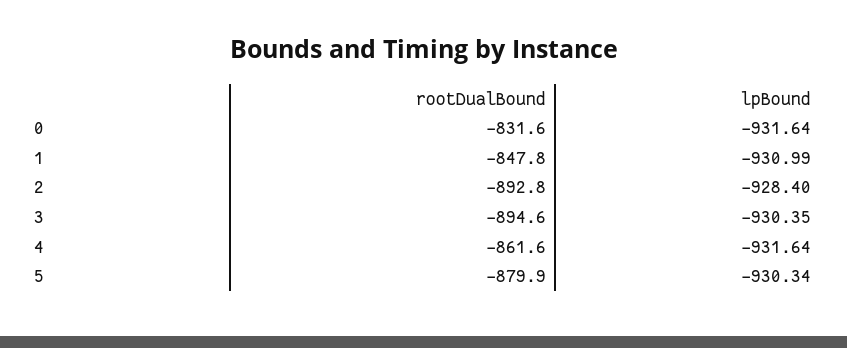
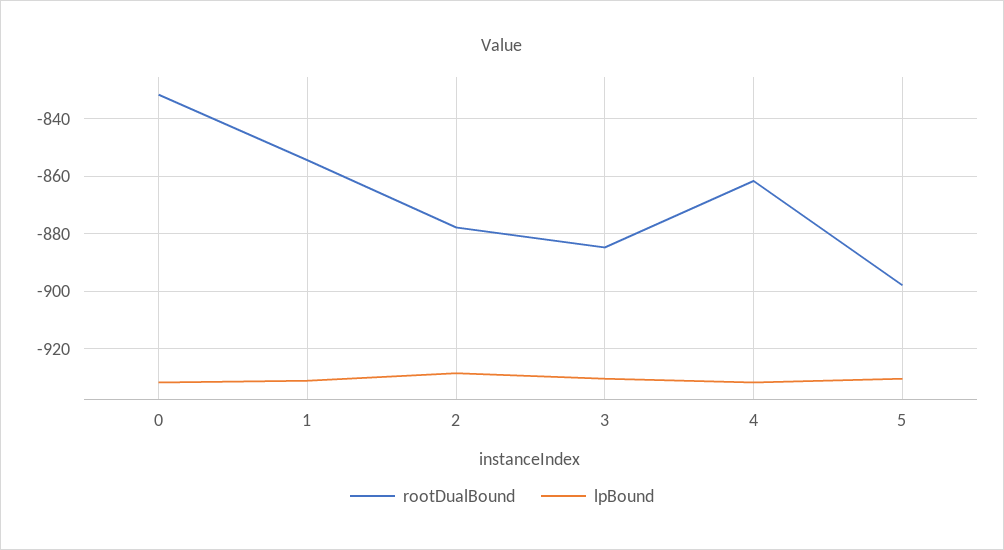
rootDualBound, 1: -847.8 -> -855
rootDualBound, 2: -892.8 -> -877.5
rootDualBound, 3: -894.6 -> -885
rootDualBound, 5: -879.9 -> -897.5

